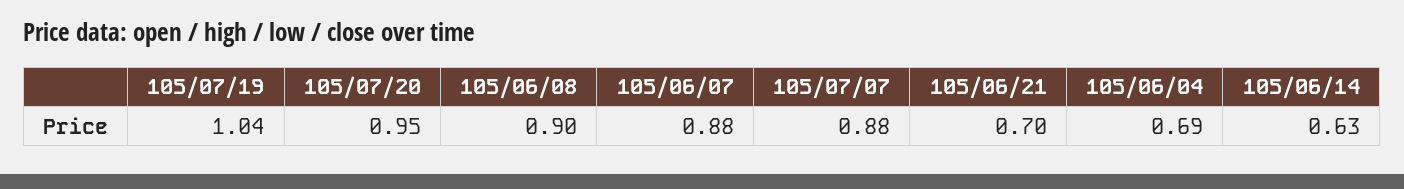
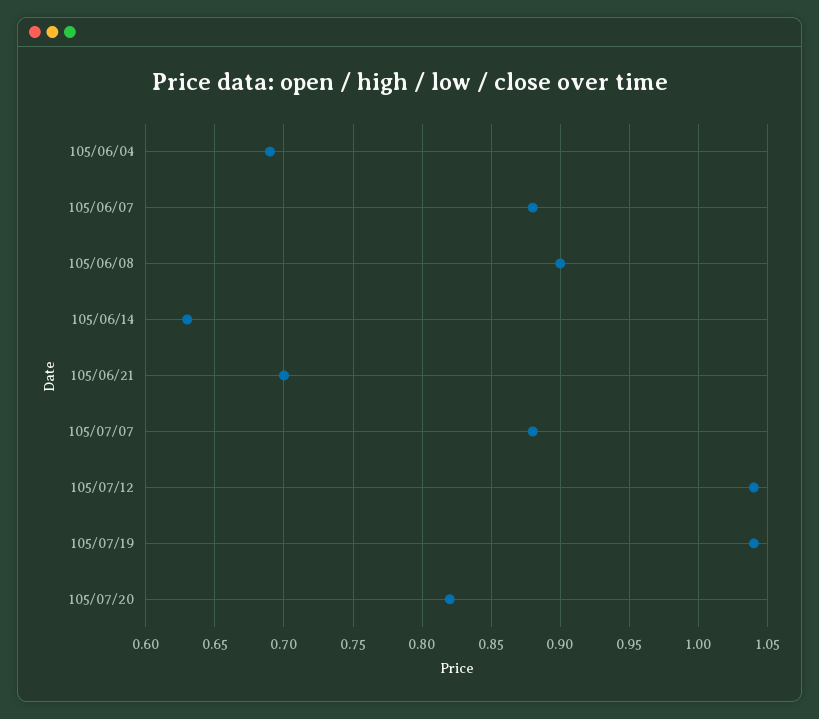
105/07/20: 0.95 -> 0.82
105/07/12: none -> 1.04

